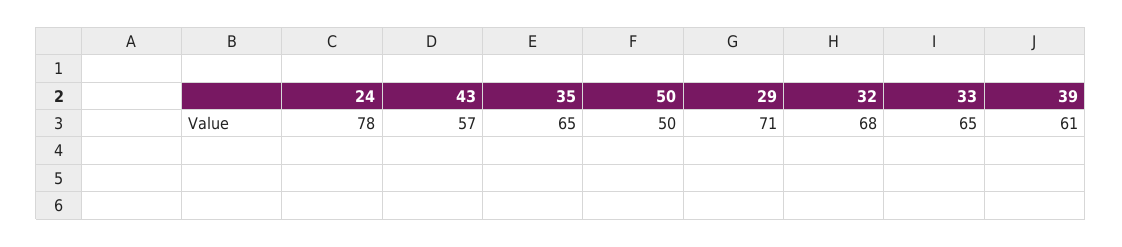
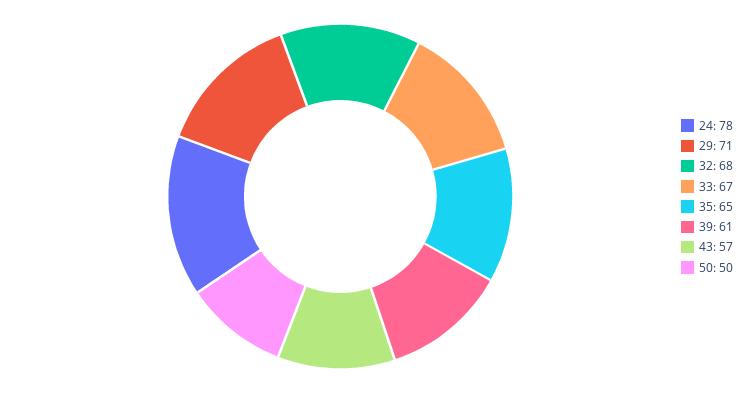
33: 65 -> 67

